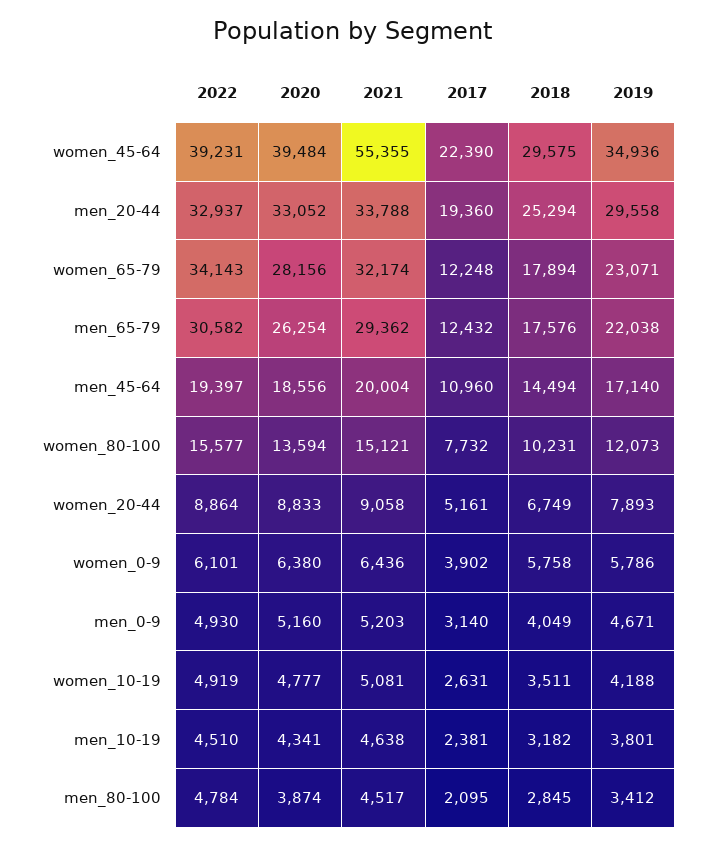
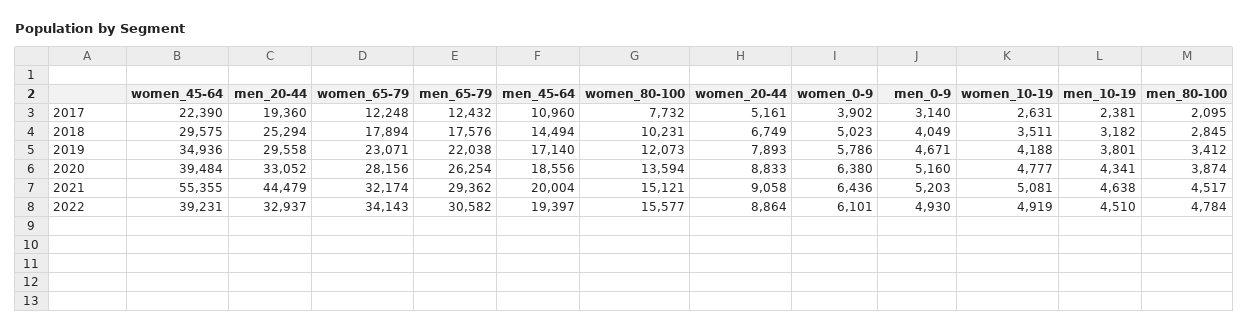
2021, men_20-44: 33788 -> 44479
2018, women_0-9: 5758 -> 5023

